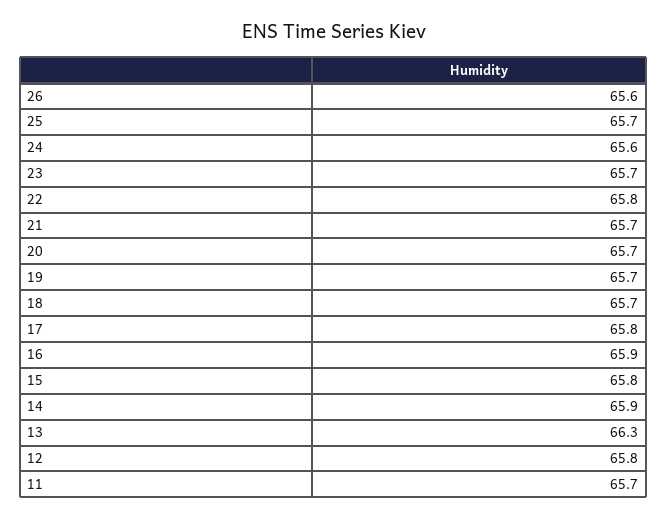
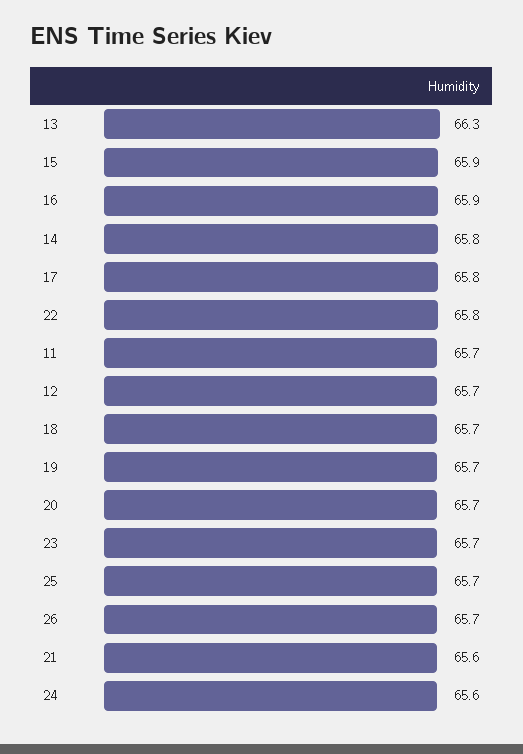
26: 65.6 -> 65.7
21: 65.7 -> 65.6
15: 65.8 -> 65.9
14: 65.9 -> 65.8
12: 65.8 -> 65.7

